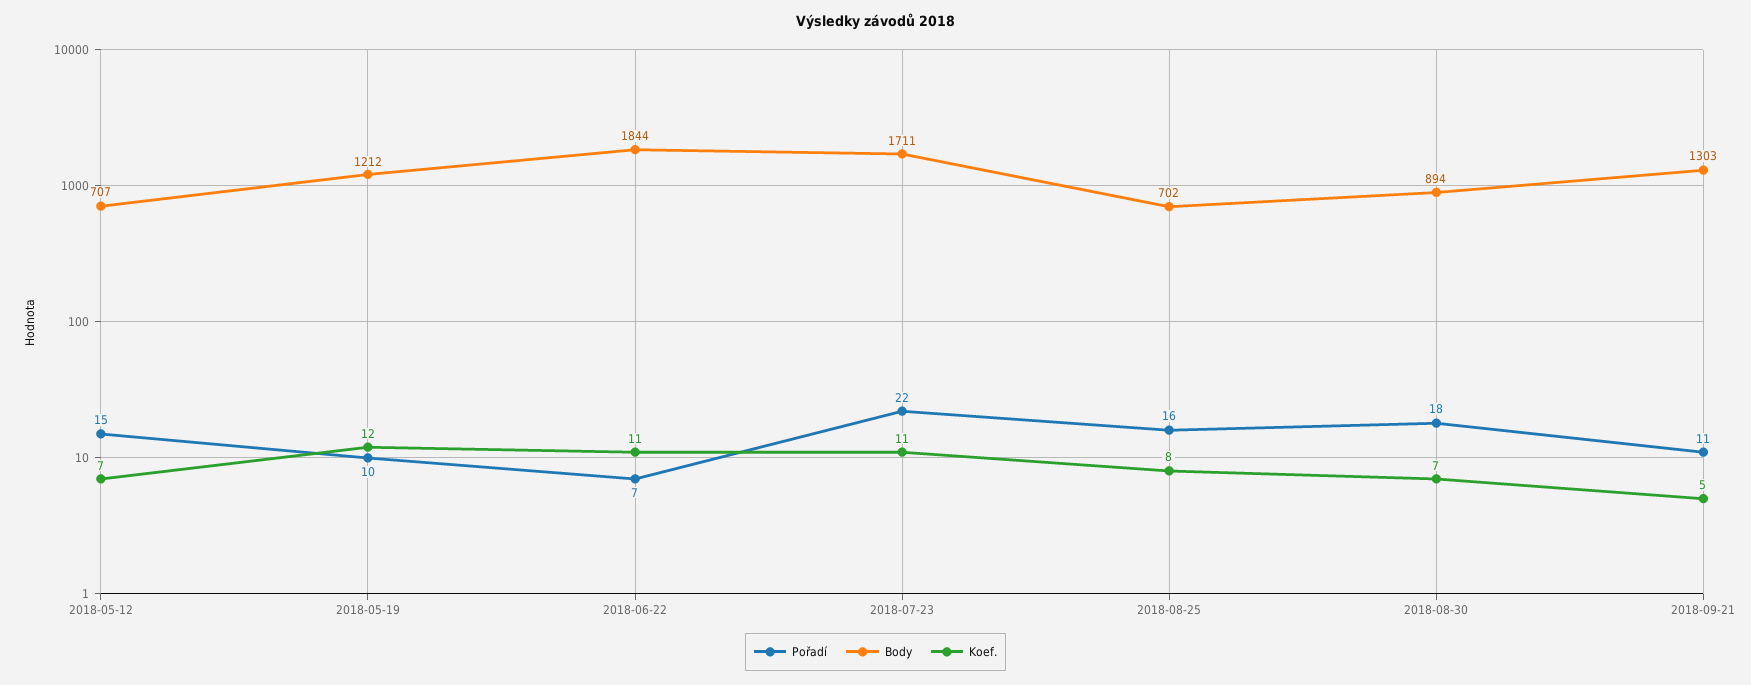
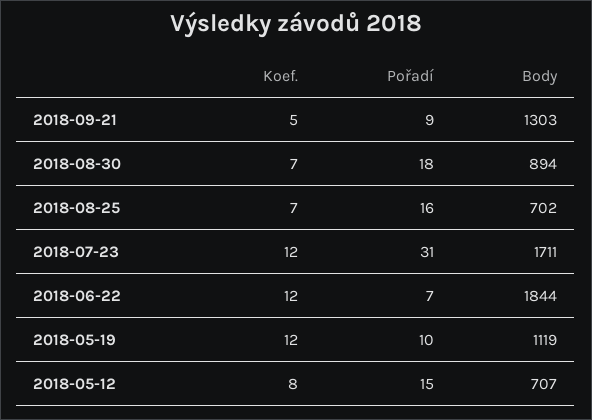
Koef., 2018-05-12: 7 -> 8
Body, 2018-05-19: 1212 -> 1119
Koef., 2018-06-22: 11 -> 12
Pořadí, 2018-07-23: 22 -> 31
Koef., 2018-07-23: 11 -> 12
Koef., 2018-08-25: 8 -> 7
Pořadí, 2018-09-21: 11 -> 9

